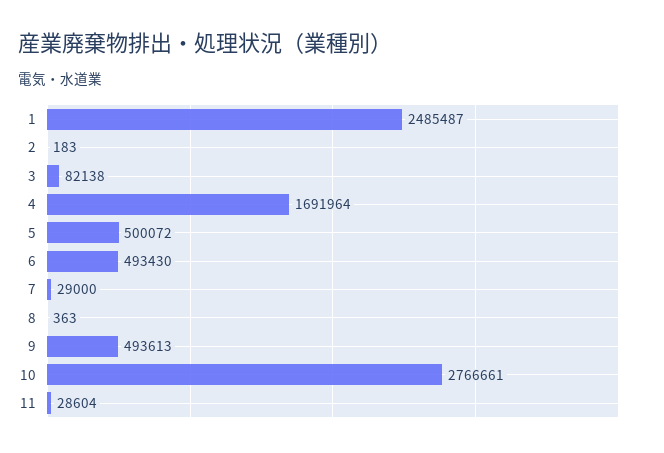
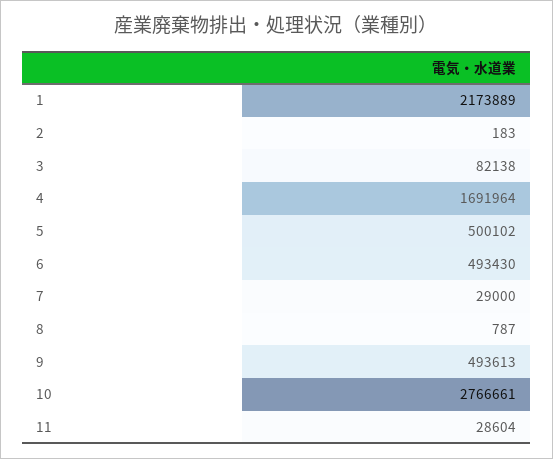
1: 2485487 -> 2173889
5: 500072 -> 500102
8: 363 -> 787

